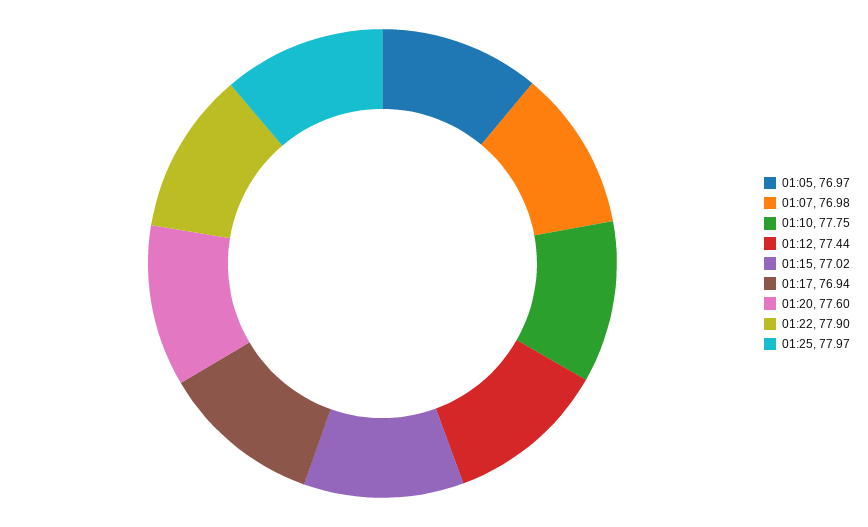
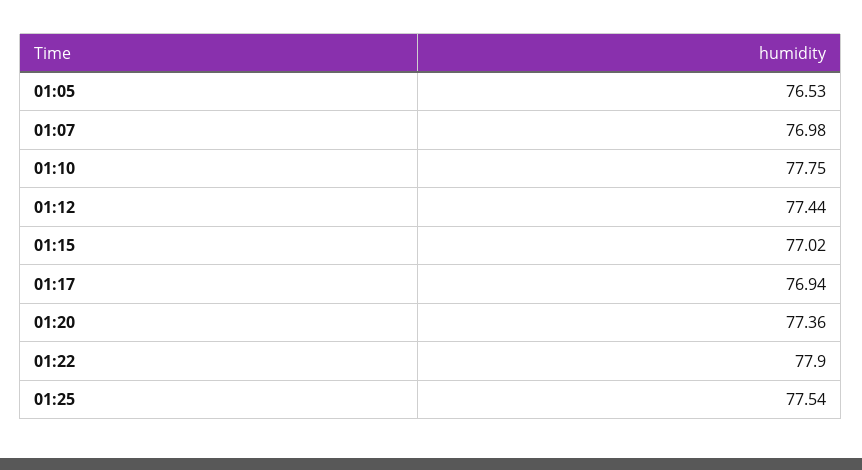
01:05: 76.97 -> 76.53
01:20: 77.6 -> 77.36
01:25: 77.97 -> 77.54

